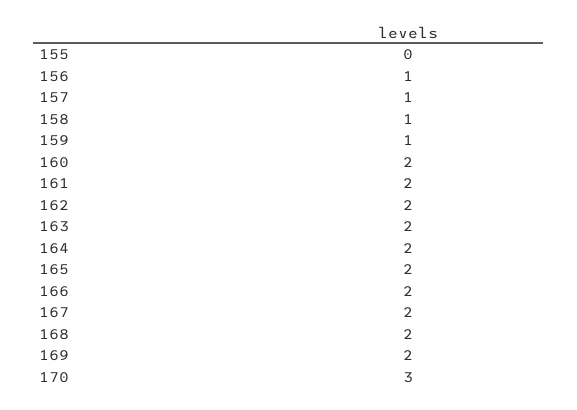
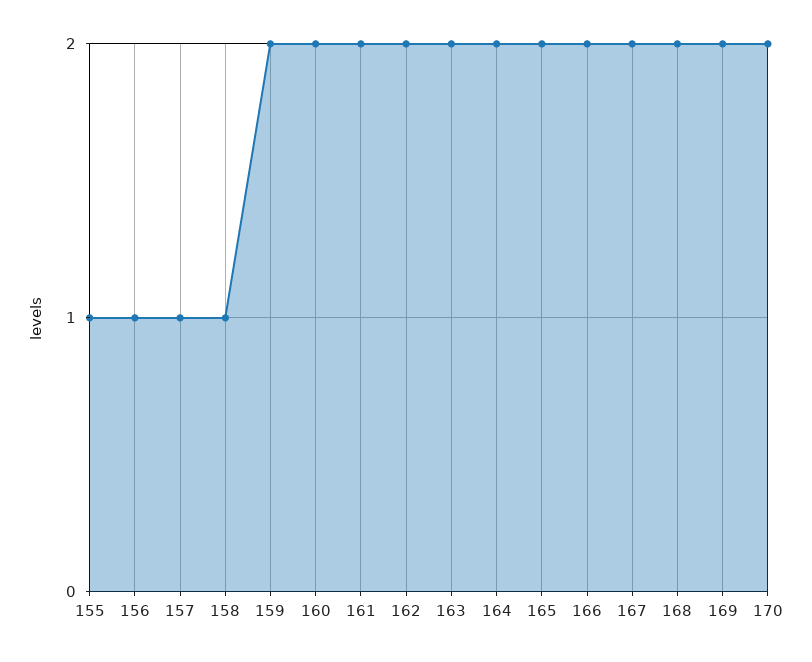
155: 0 -> 1
159: 1 -> 2
170: 3 -> 2

